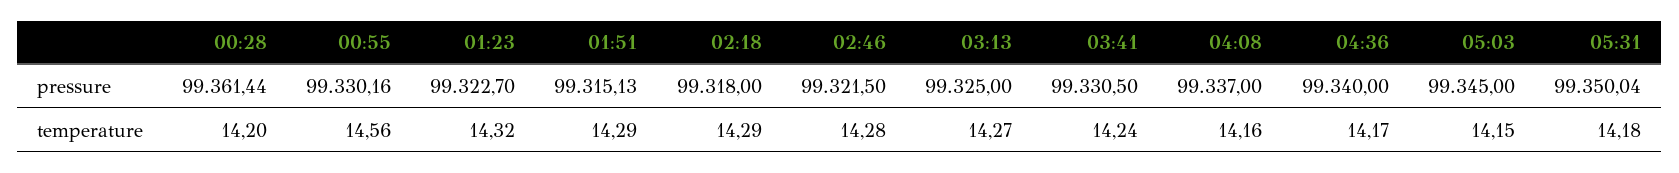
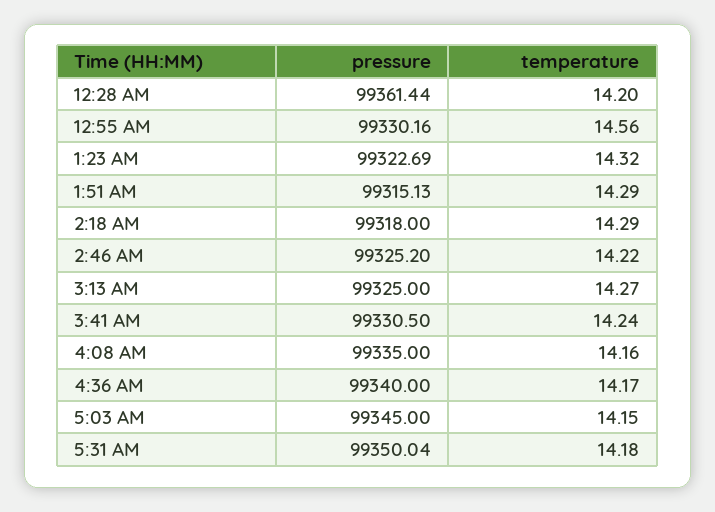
01:23, pressure: 99322.7 -> 99322.69
02:46, pressure: 99321.5 -> 99325.2
04:08, pressure: 99337 -> 99335
02:46, temperature: 14.28 -> 14.22

